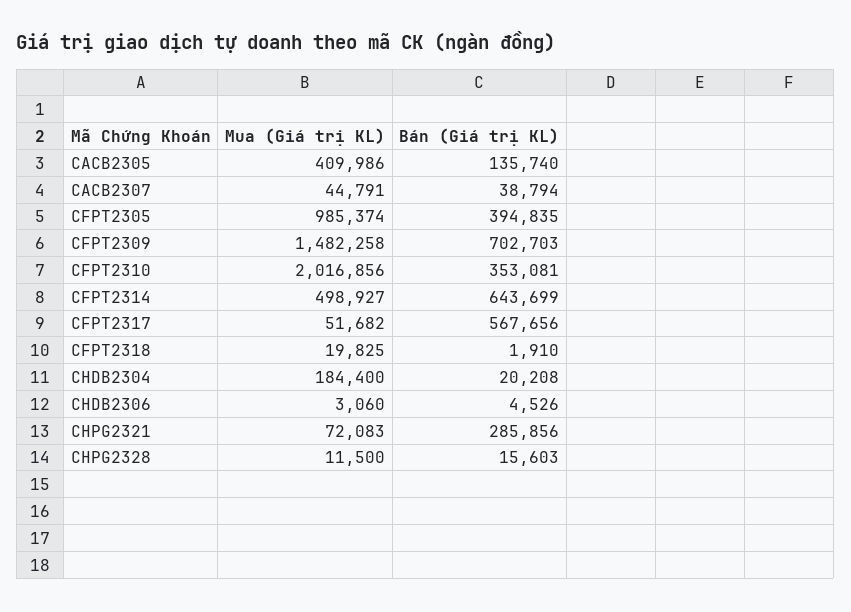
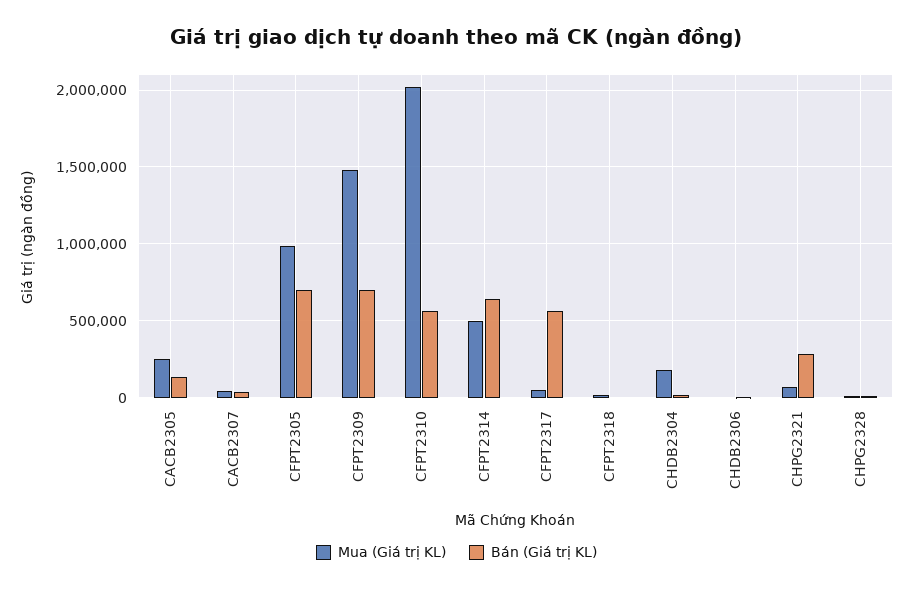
Mua (Giá trị KL), CACB2305: 409986 -> 250000
Bán (Giá trị KL), CFPT2305: 394835 -> 700000
Bán (Giá trị KL), CFPT2310: 353081 -> 550000

